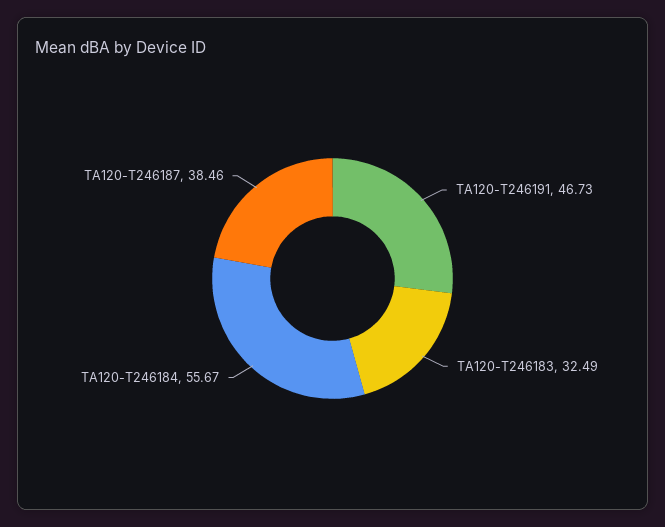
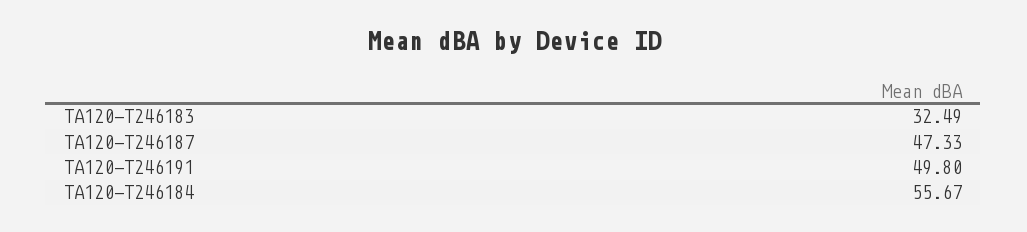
TA120-T246191: 46.73 -> 49.8
TA120-T246187: 38.46 -> 47.33

